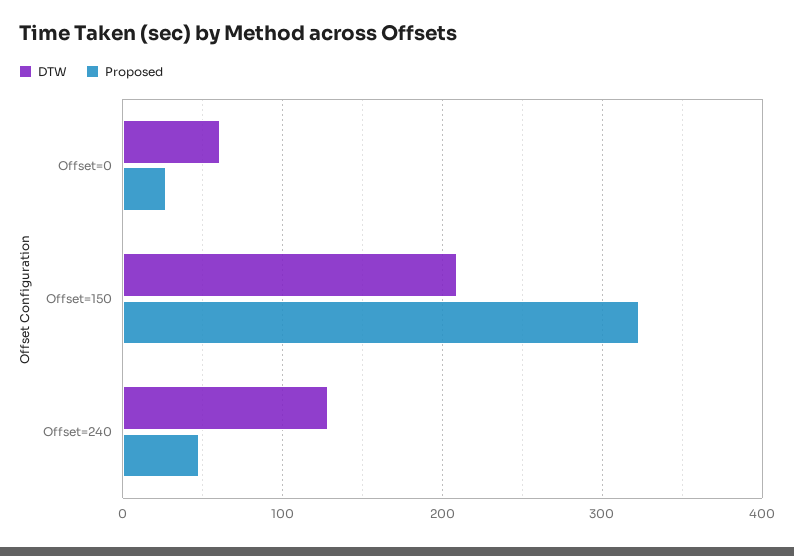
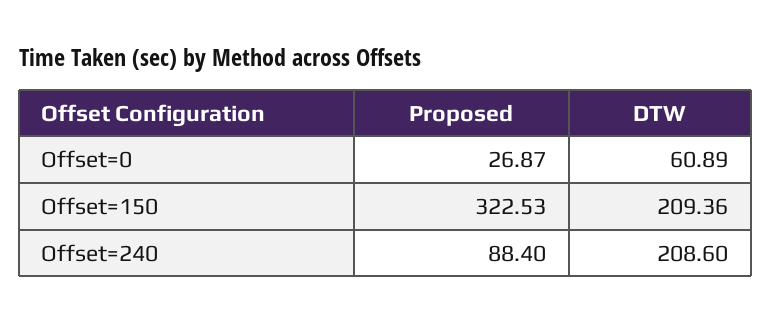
DTW, Offset=240: 130 -> 208.6
Proposed, Offset=240: 50 -> 88.4

